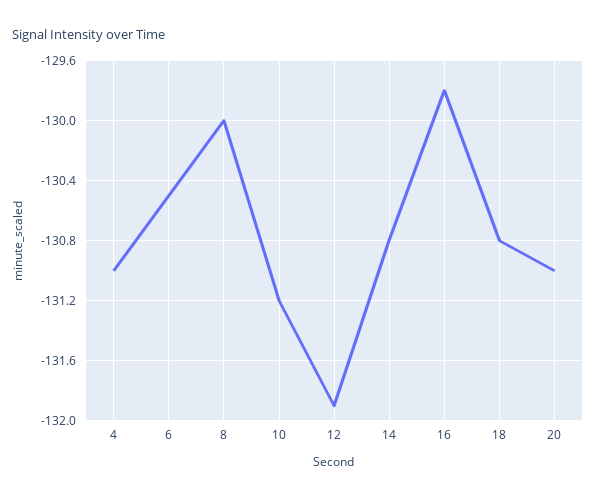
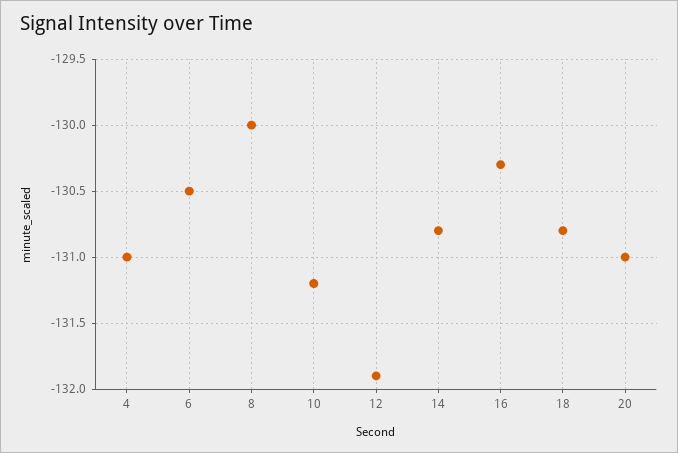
16: -129.8 -> -130.3

